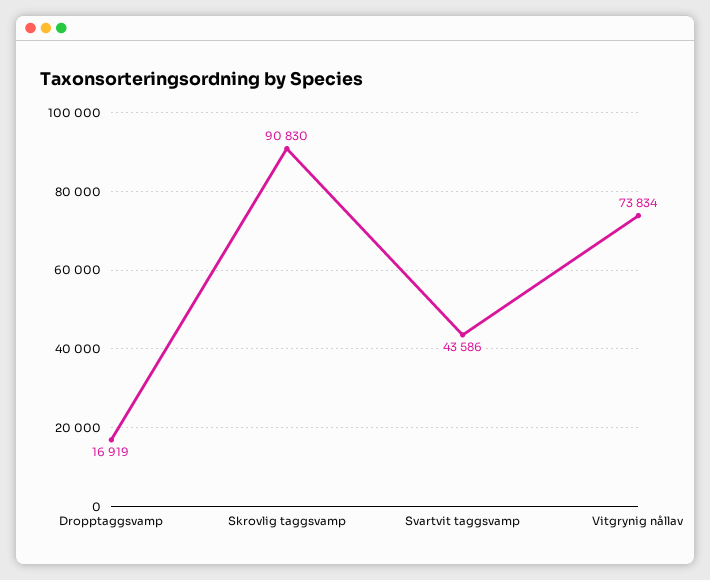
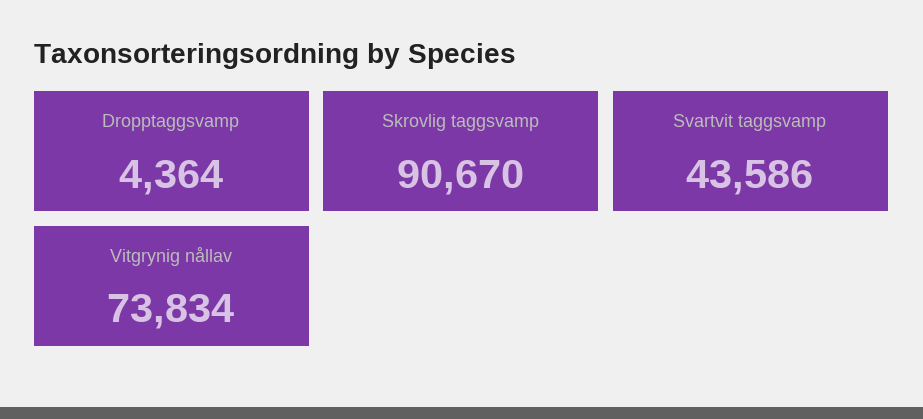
Dropptaggsvamp: 16919 -> 4364
Skrovlig taggsvamp: 90830 -> 90670

